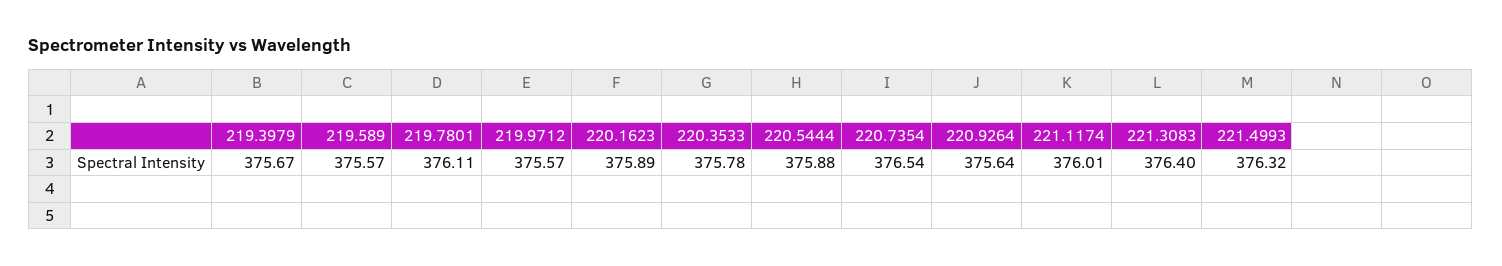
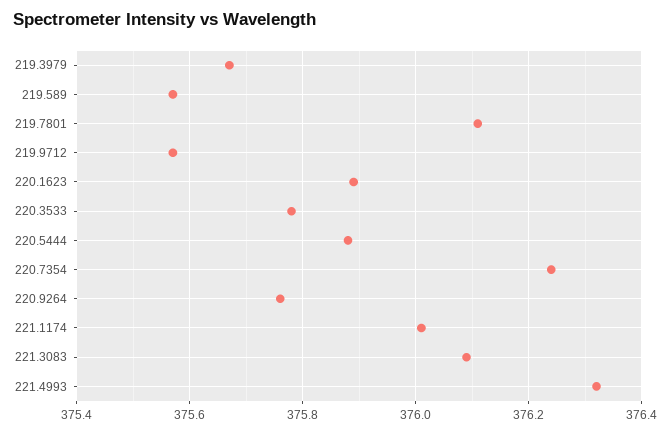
220.7354: 376.54 -> 376.25
220.9264: 375.64 -> 375.75
221.3083: 376.4 -> 376.1

